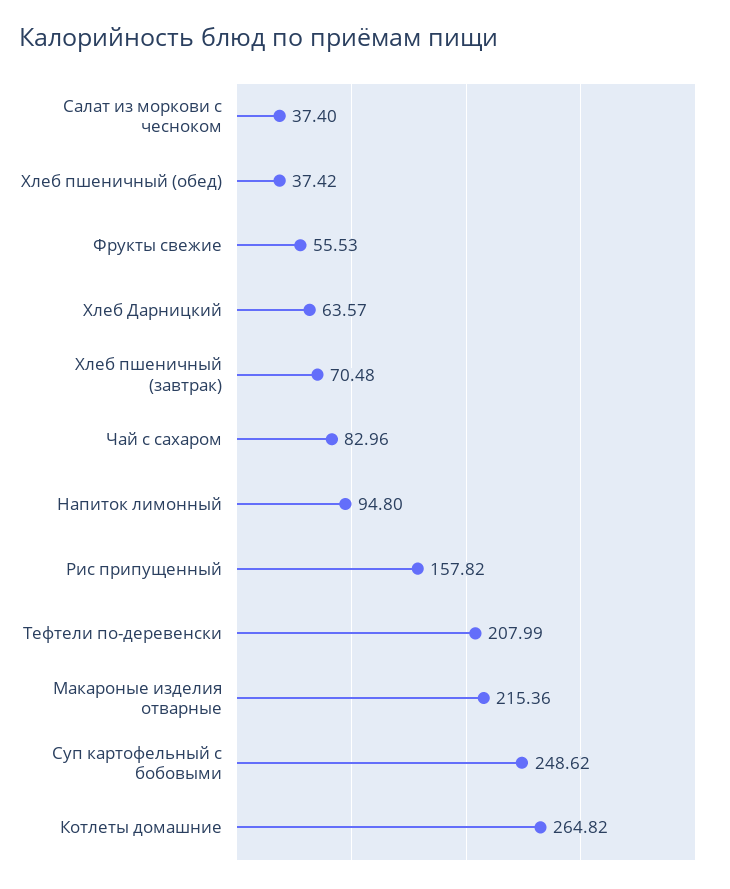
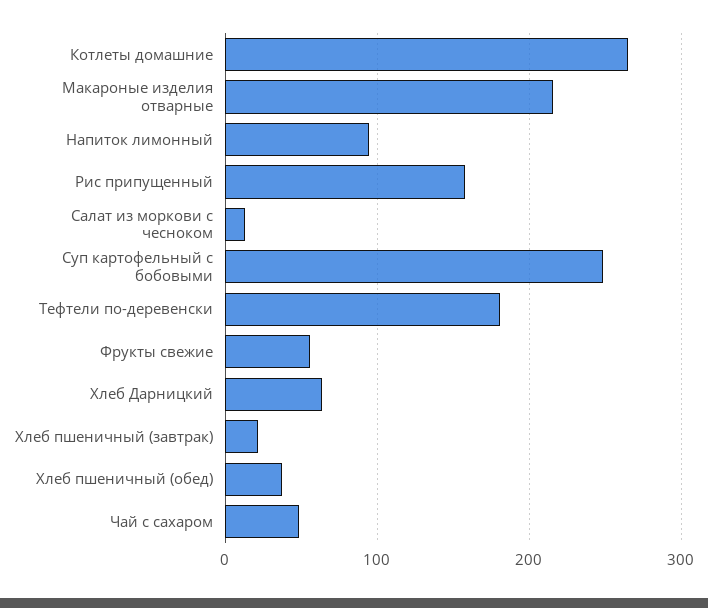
Салат из моркови с чесноком: 37.4 -> 10
Хлеб пшеничный (завтрак): 70.48 -> 20
Чай с сахаром: 82.96 -> 50
Тефтели по-деревенски: 207.99 -> 180

